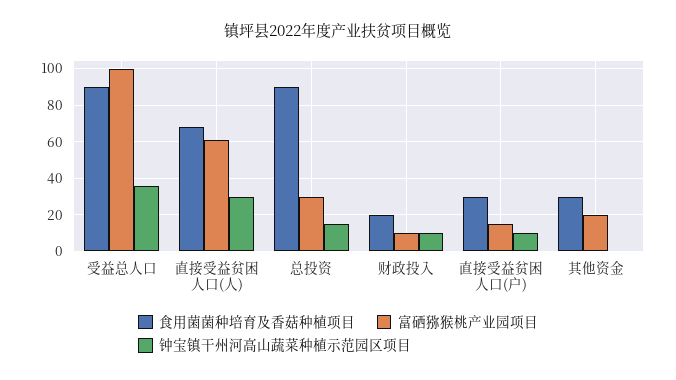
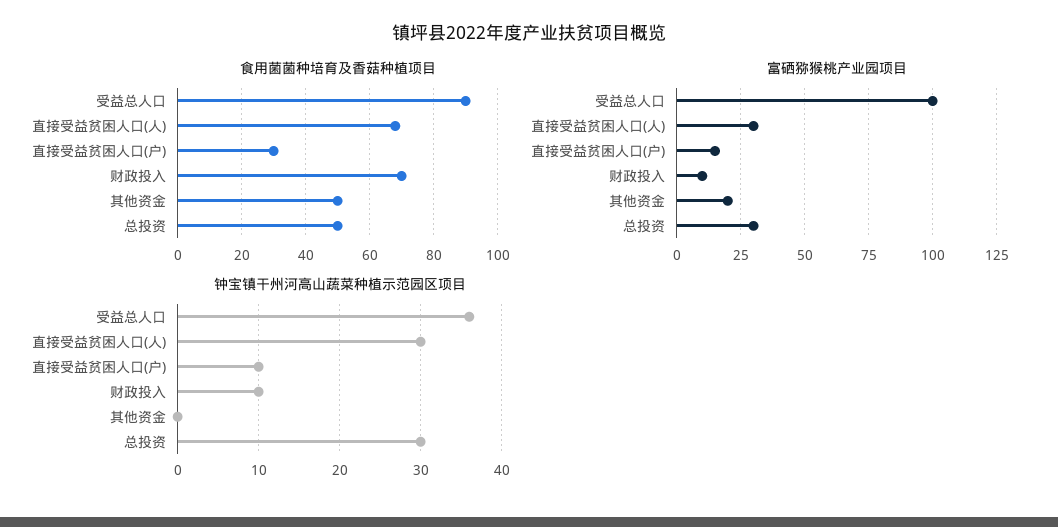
富硒猕猴桃产业园项目, 直接受益贫困人口(人): 60 -> 30
食用菌菌种培育及香菇种植项目, 总投资: 90 -> 50
钟宝镇干州河高山蔬菜种植示范园区项目, 总投资: 15 -> 30
食用菌菌种培育及香菇种植项目, 财政投入: 20 -> 70
食用菌菌种培育及香菇种植项目, 其他资金: 30 -> 50

